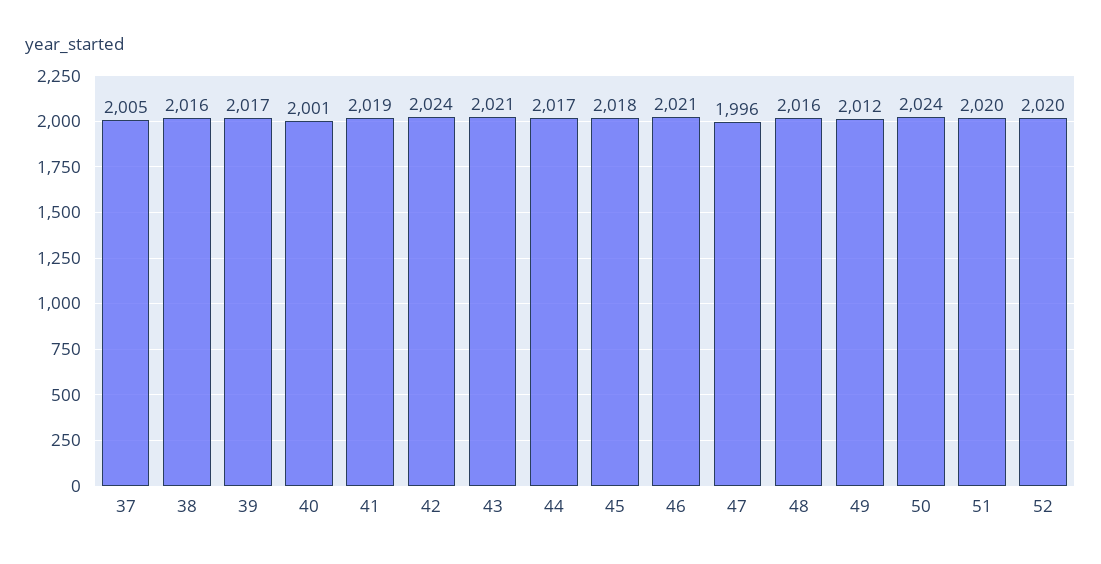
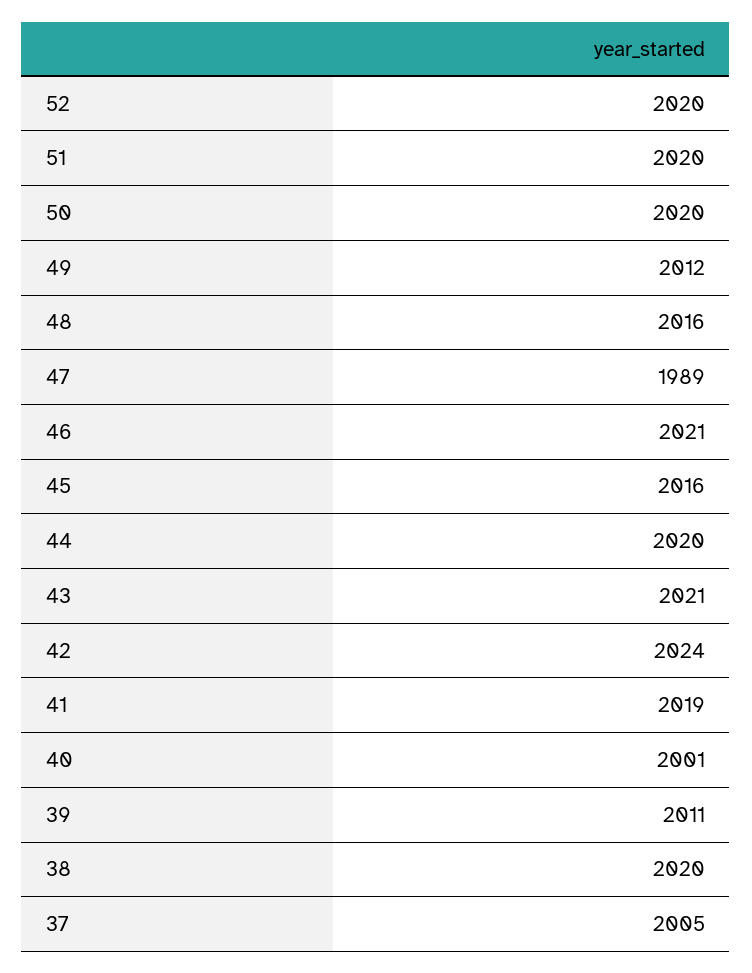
38: 2016 -> 2020
39: 2017 -> 2011
44: 2017 -> 2020
45: 2018 -> 2016
47: 1996 -> 1989
50: 2024 -> 2020

